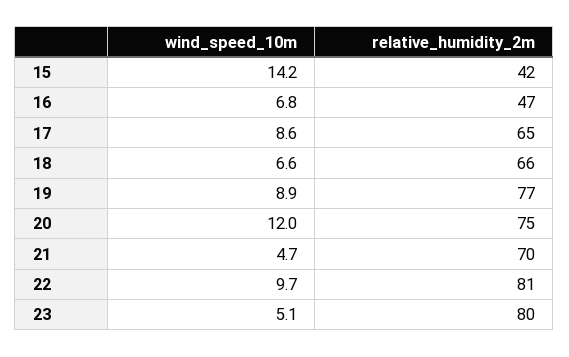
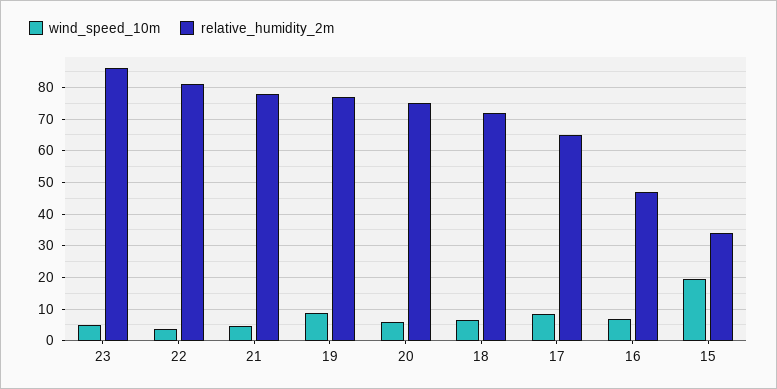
wind_speed_10m, 15: 14.2 -> 20
relative_humidity_2m, 15: 42 -> 34
relative_humidity_2m, 18: 66 -> 72
wind_speed_10m, 20: 12 -> 6
relative_humidity_2m, 21: 70 -> 78
wind_speed_10m, 22: 9.7 -> 4
relative_humidity_2m, 23: 80 -> 86

